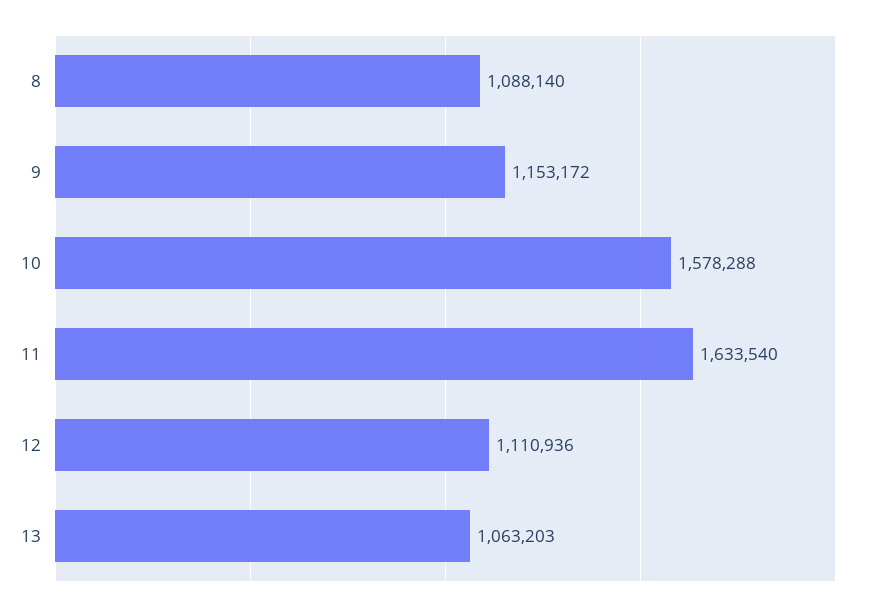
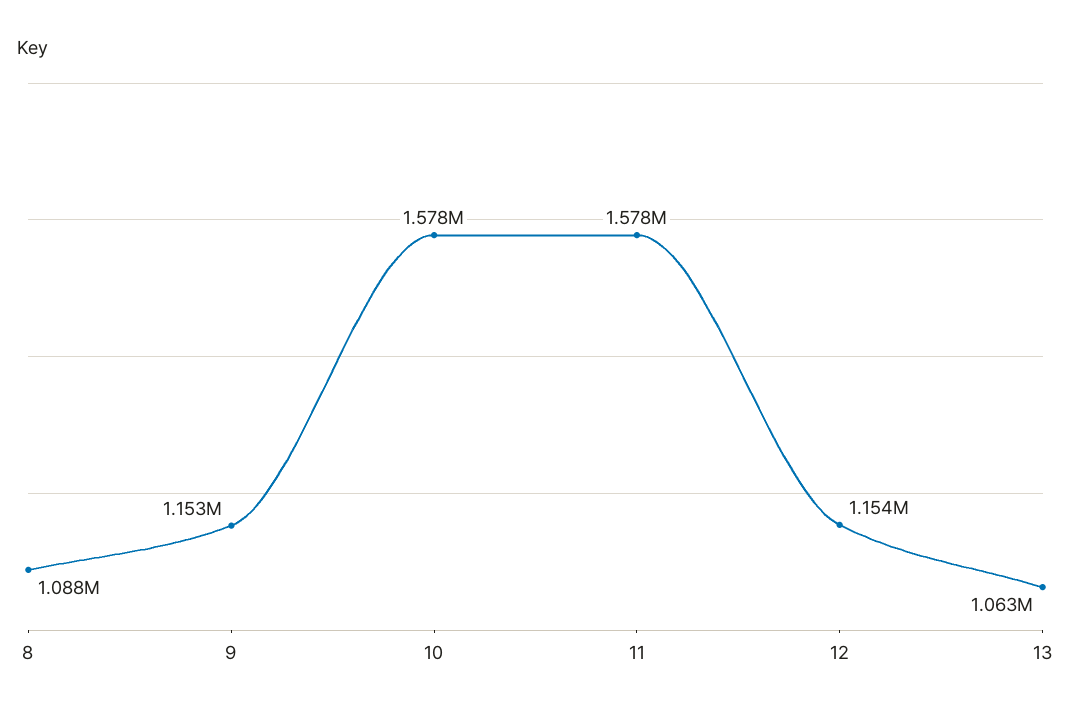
11: 1633540 -> 1578000
12: 1110936 -> 1154000

